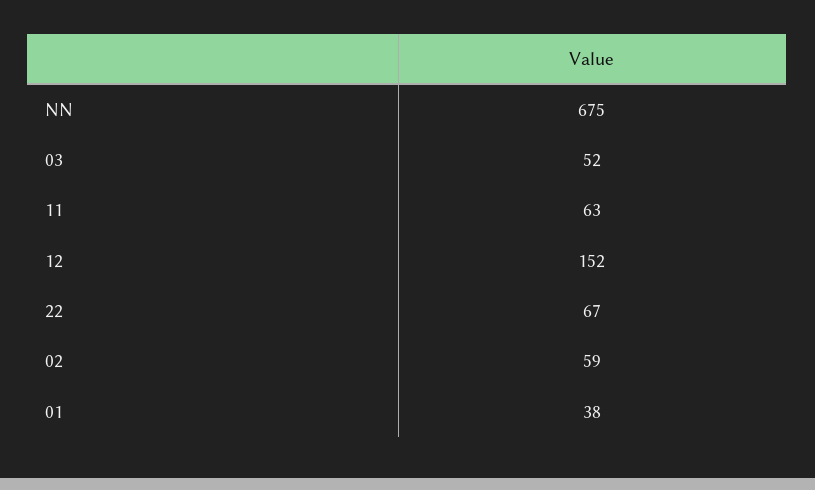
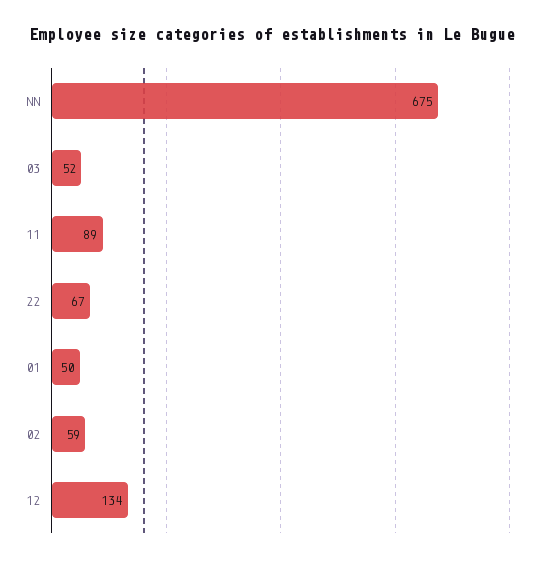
11: 63 -> 89
12: 152 -> 134
01: 38 -> 50

